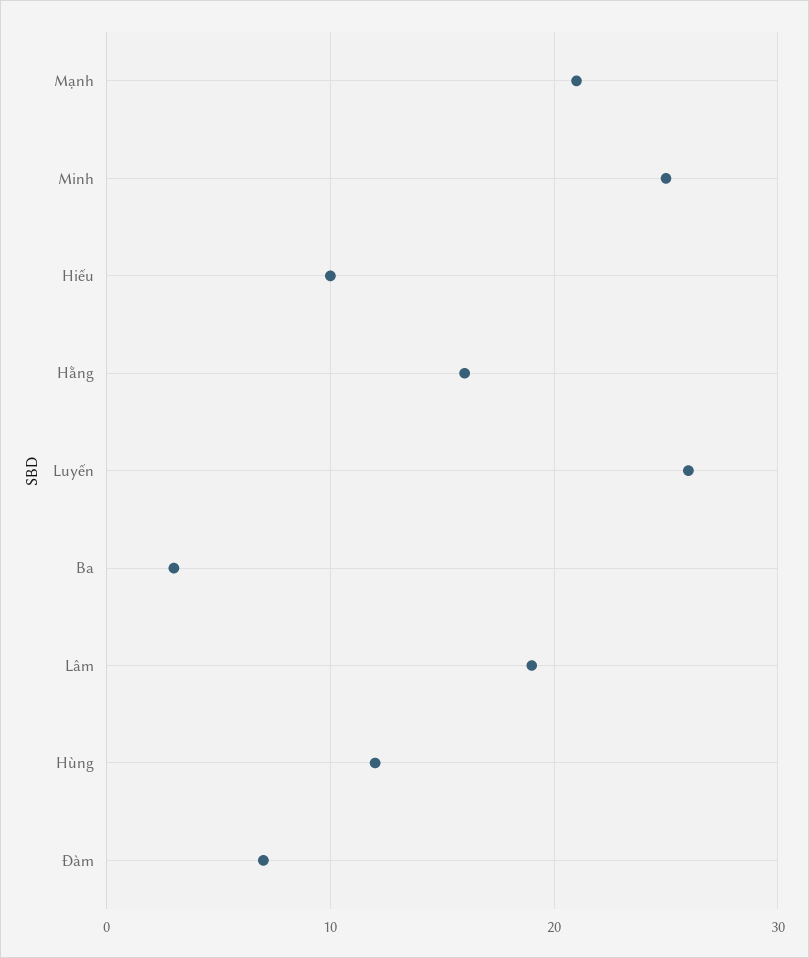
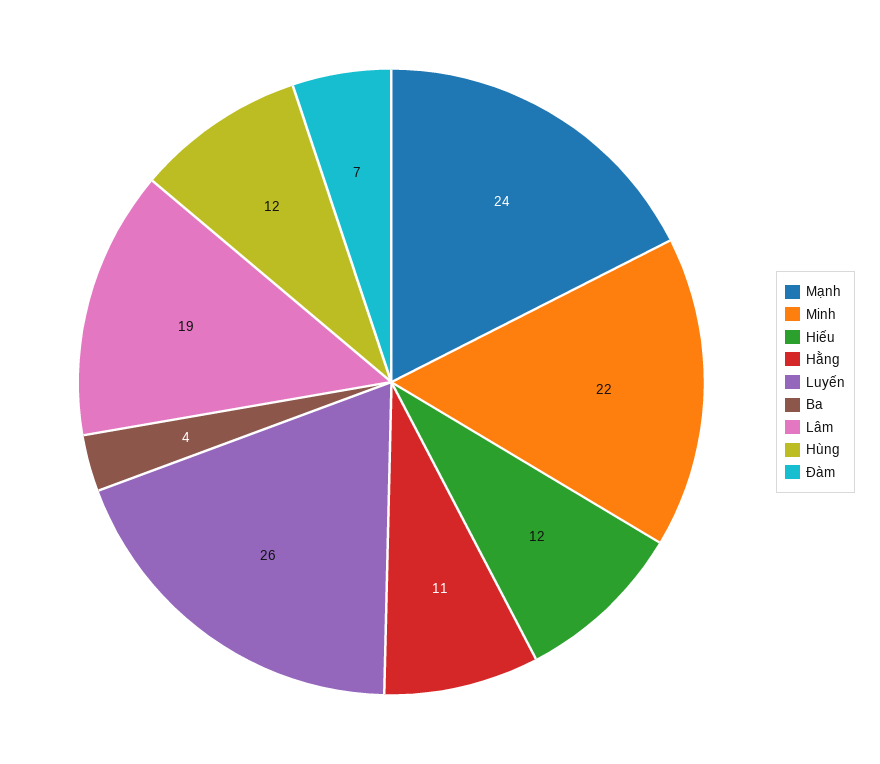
Mạnh: 21 -> 24
Minh: 25 -> 22
Hiếu: 10 -> 12
Hằng: 16 -> 11
Ba: 3 -> 4

